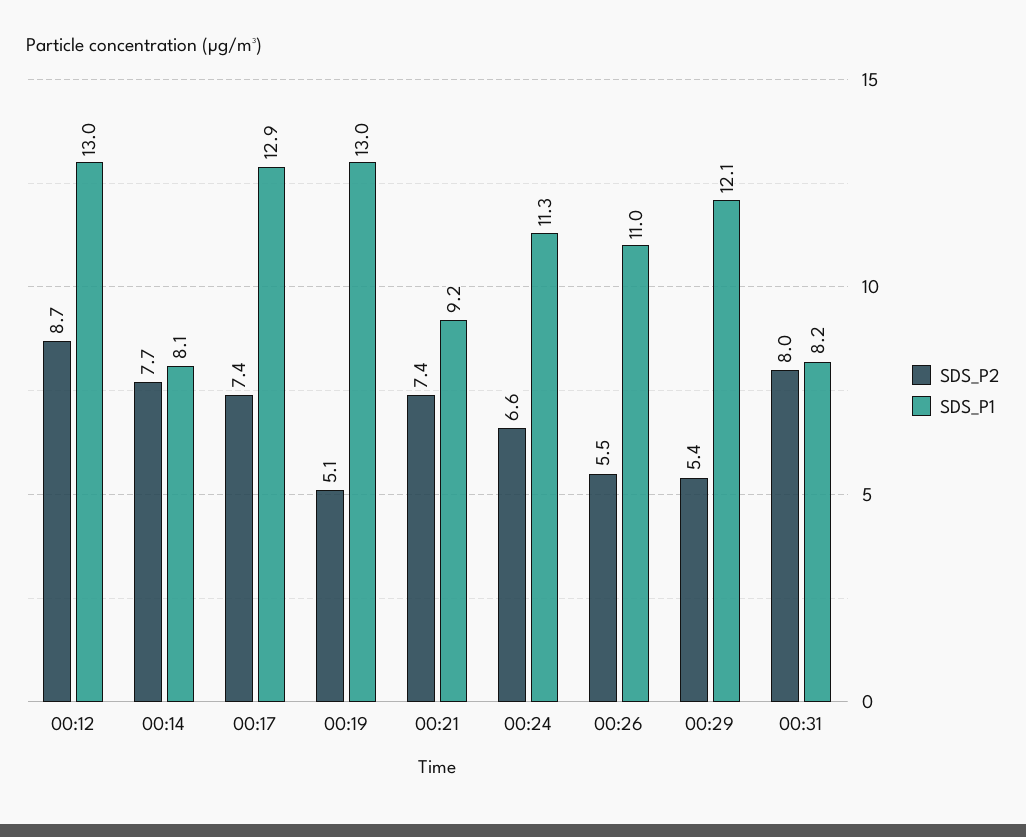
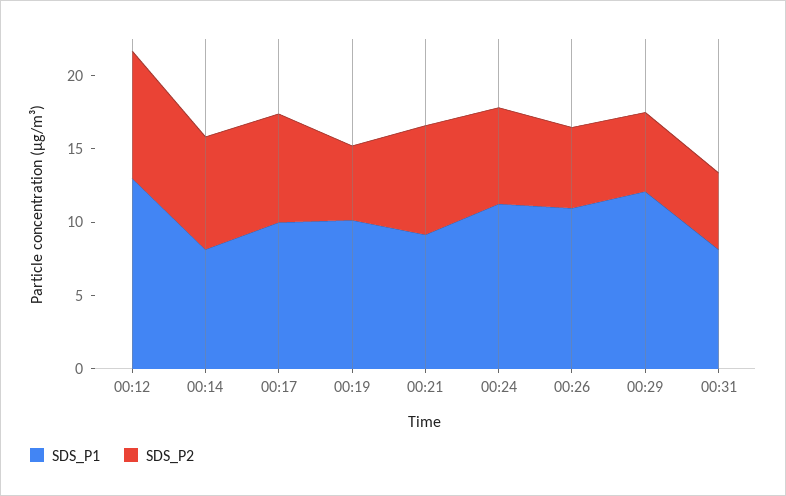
SDS_P1, 00:17: 12.9 -> 10
SDS_P1, 00:19: 13 -> 10
SDS_P2, 00:31: 8 -> 5

